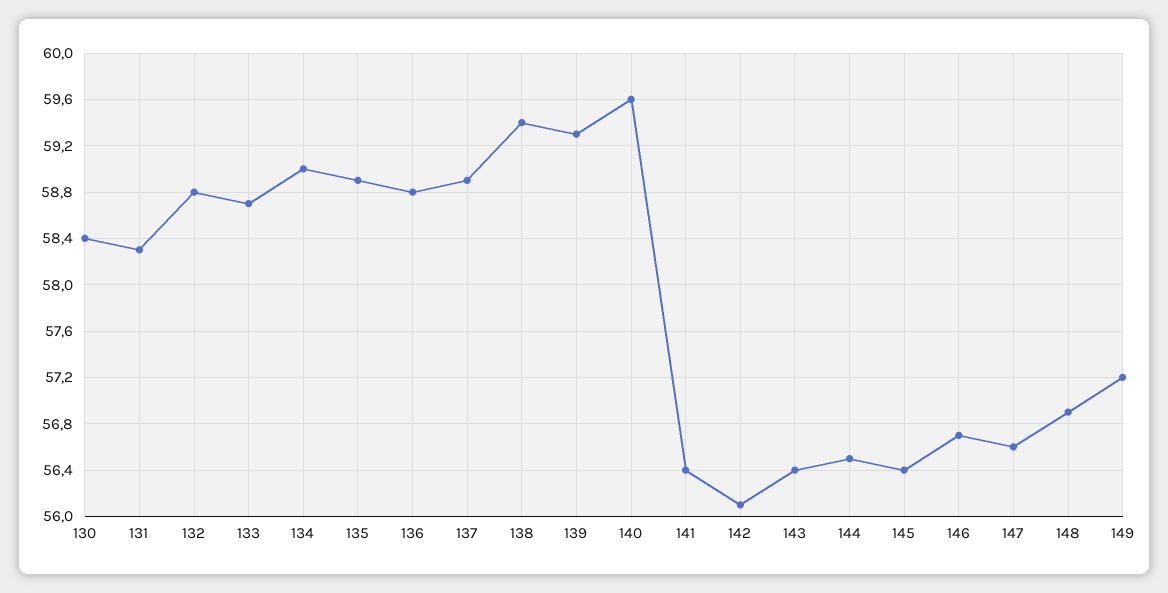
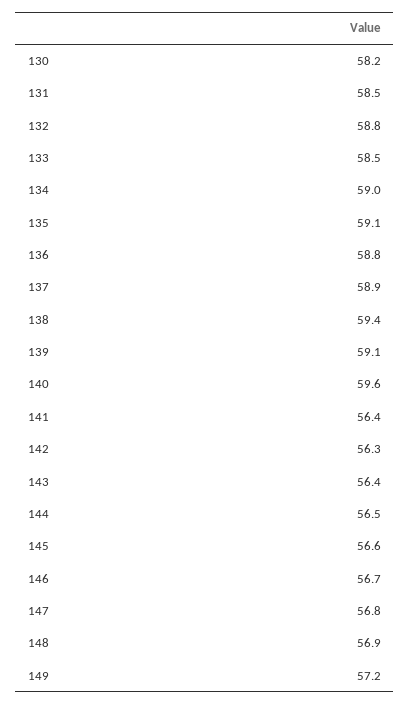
130: 58.4 -> 58.2
131: 58.3 -> 58.5
133: 58.7 -> 58.5
135: 58.9 -> 59.1
139: 59.3 -> 59.1
142: 56.1 -> 56.3
145: 56.4 -> 56.6
147: 56.6 -> 56.8

